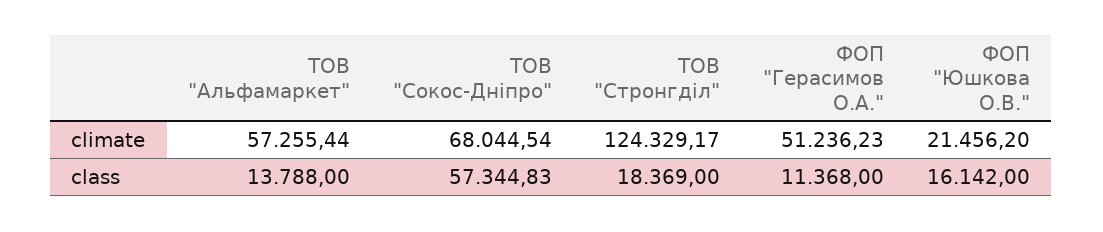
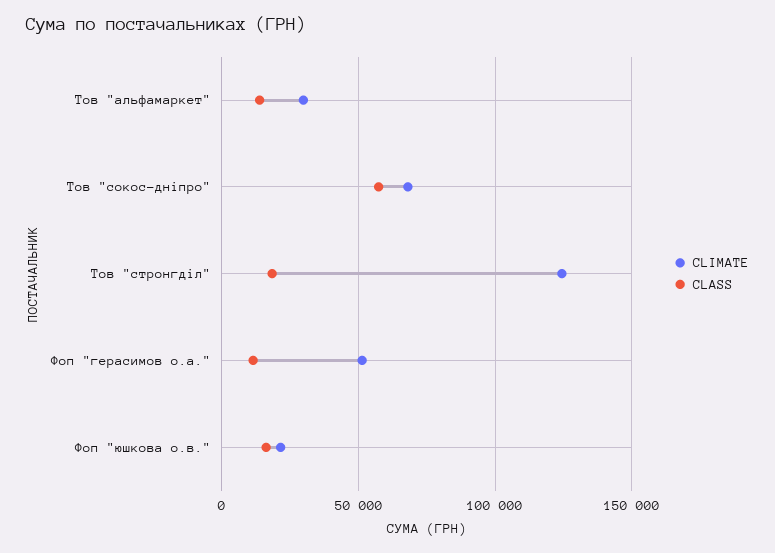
climate, ТОВ "Альфамаркет": 57255.44 -> 30000

